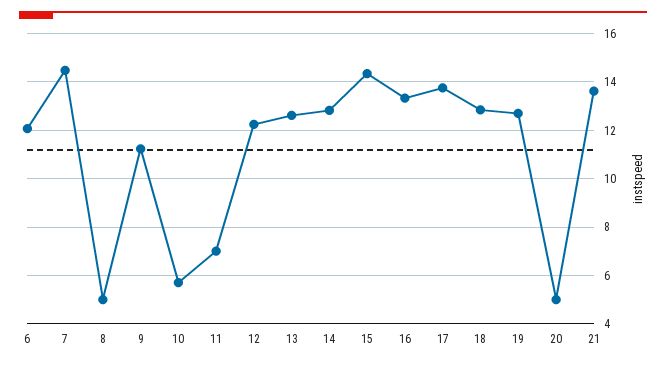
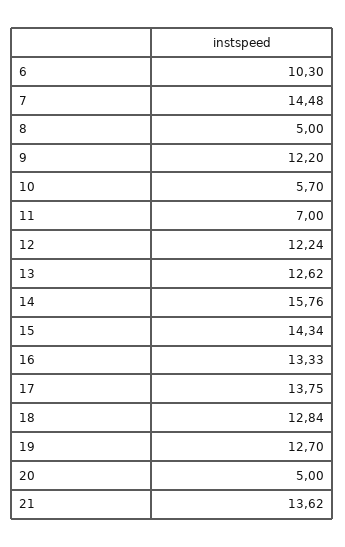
6: 12 -> 10.3
9: 11.25 -> 12.2
14: 12.75 -> 15.76

